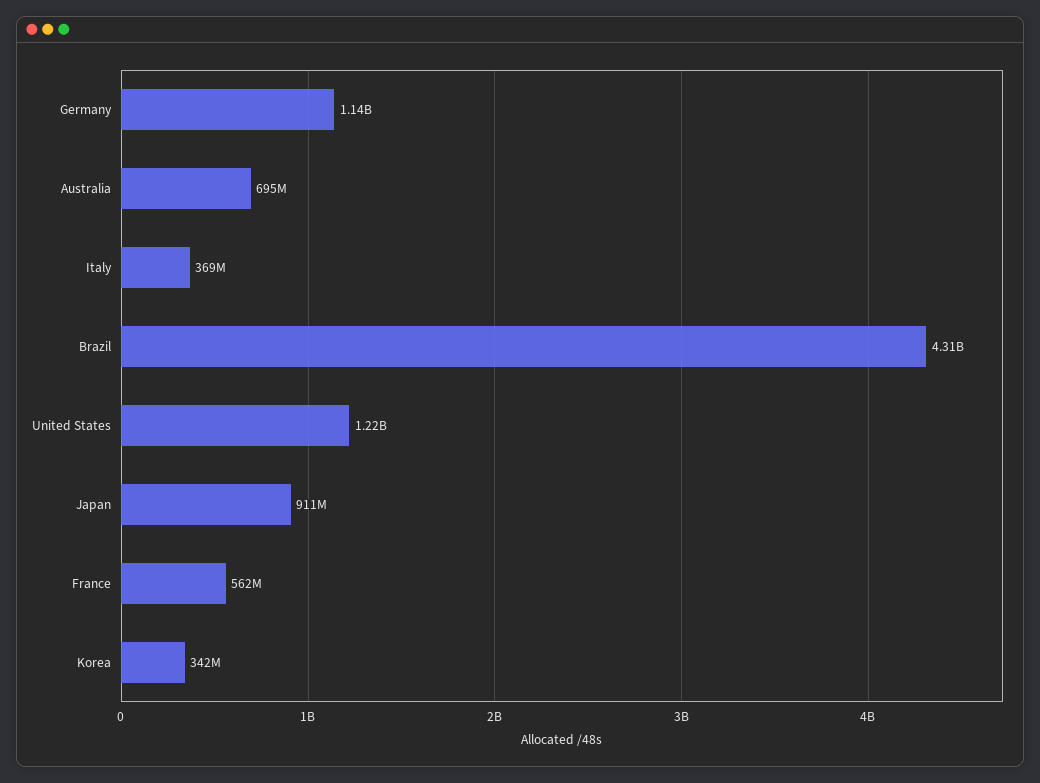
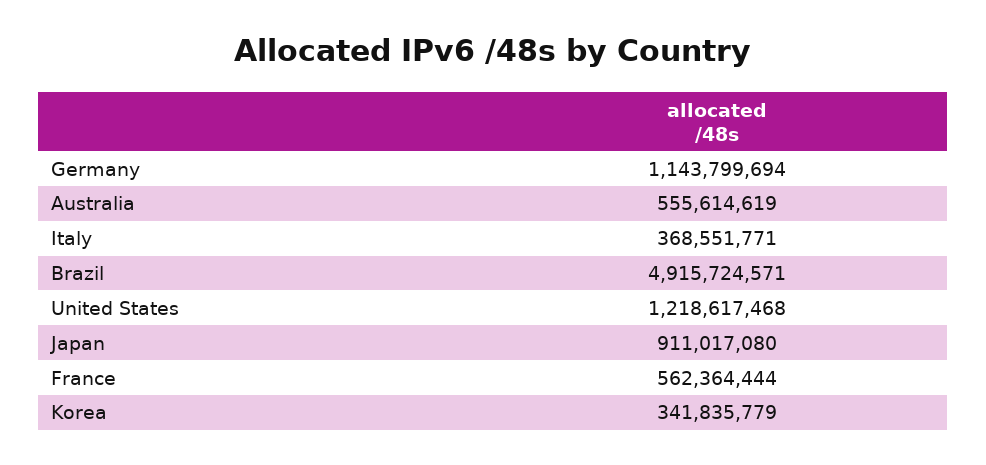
Australia: 695000000 -> 555614619
Brazil: 4310000000 -> 4915724571

